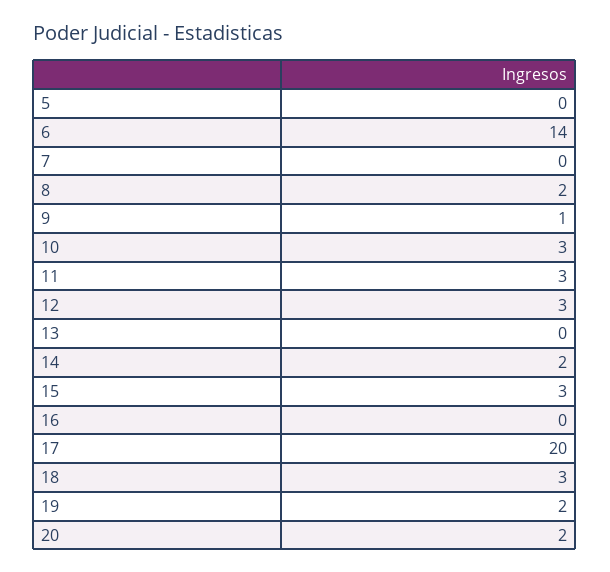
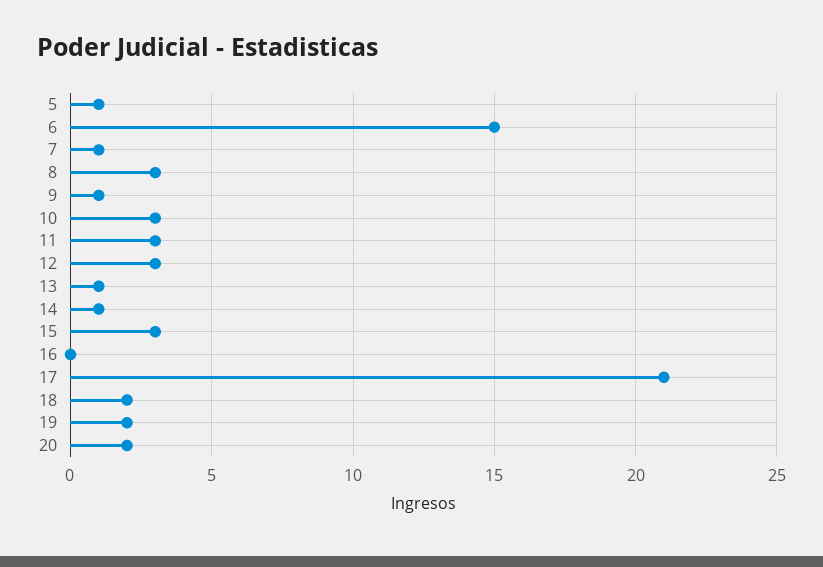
5: 0 -> 1
6: 14 -> 15
7: 0 -> 1
8: 2 -> 3
13: 0 -> 1
14: 2 -> 1
17: 20 -> 21
18: 3 -> 2

